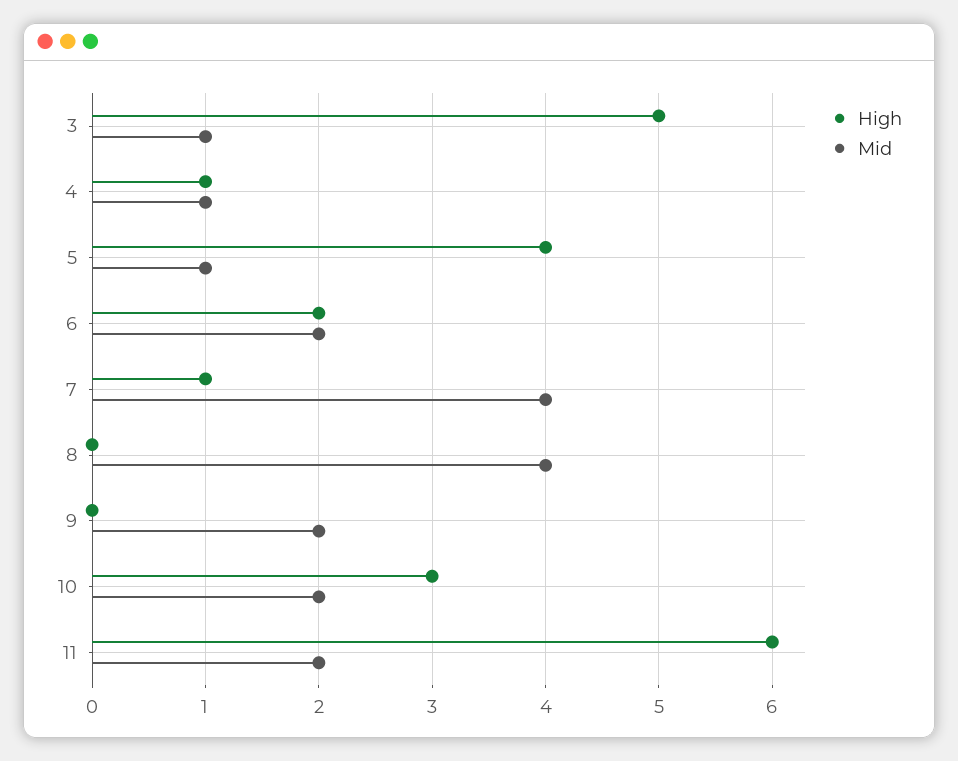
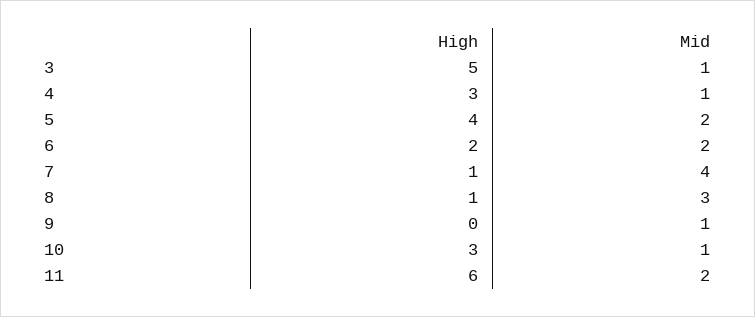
High, 4: 1 -> 3
Mid, 5: 1 -> 2
High, 8: 0 -> 1
Mid, 8: 4 -> 3
Mid, 9: 2 -> 1
Mid, 10: 2 -> 1

